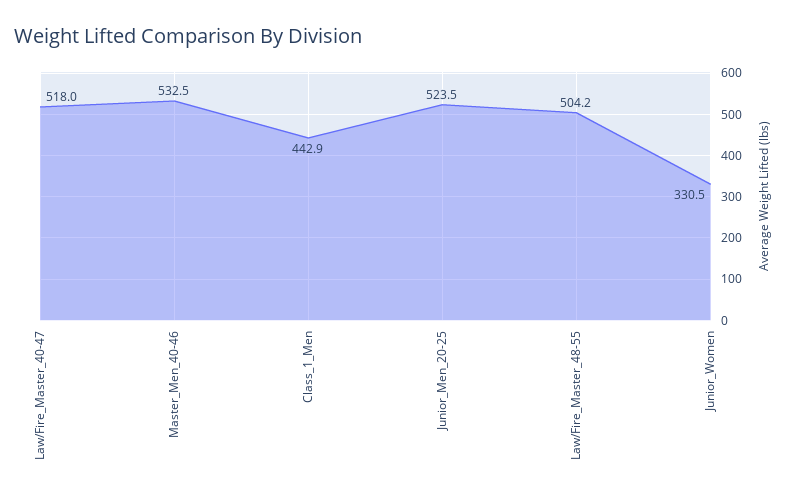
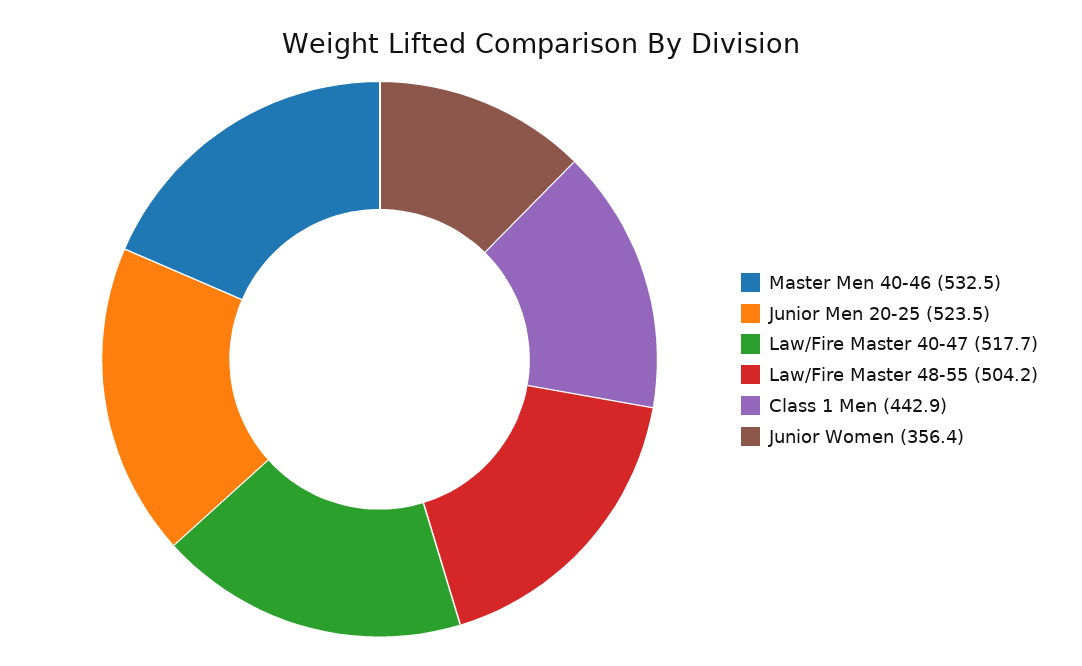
Law/Fire_Master_40-47: 518 -> 517.7
Junior_Women: 330.5 -> 356.4

